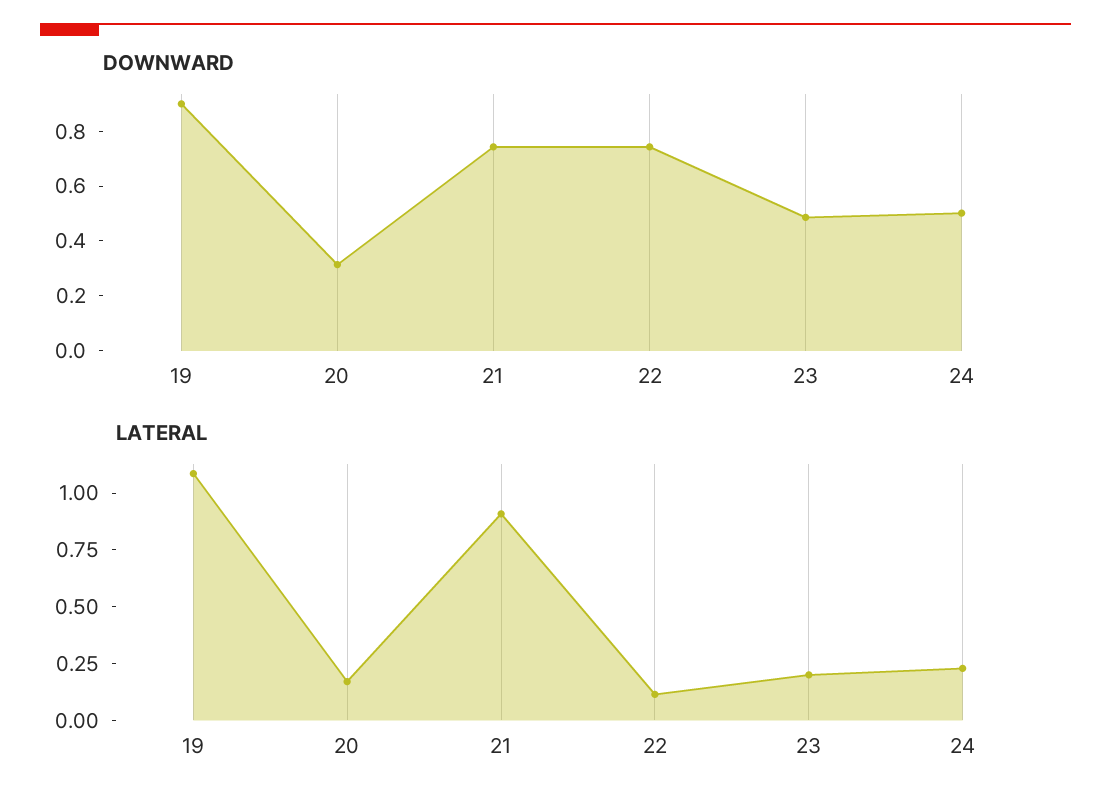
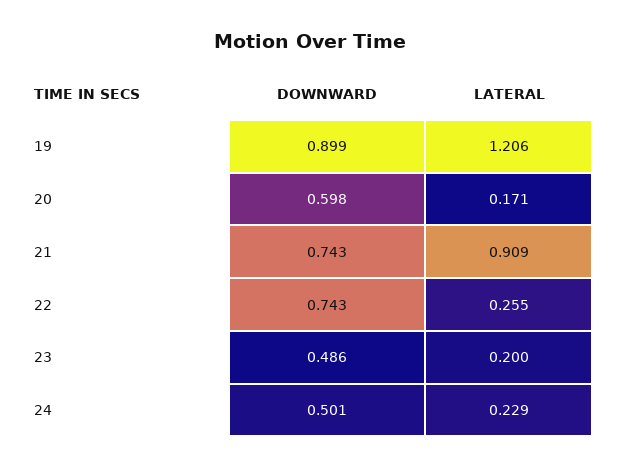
DOWNWARD, 20: 0.3 -> 0.598
LATERAL, 19: 1.1 -> 1.206
LATERAL, 22: 0.1 -> 0.255

